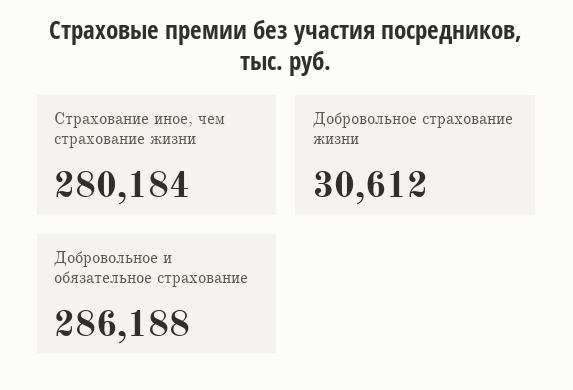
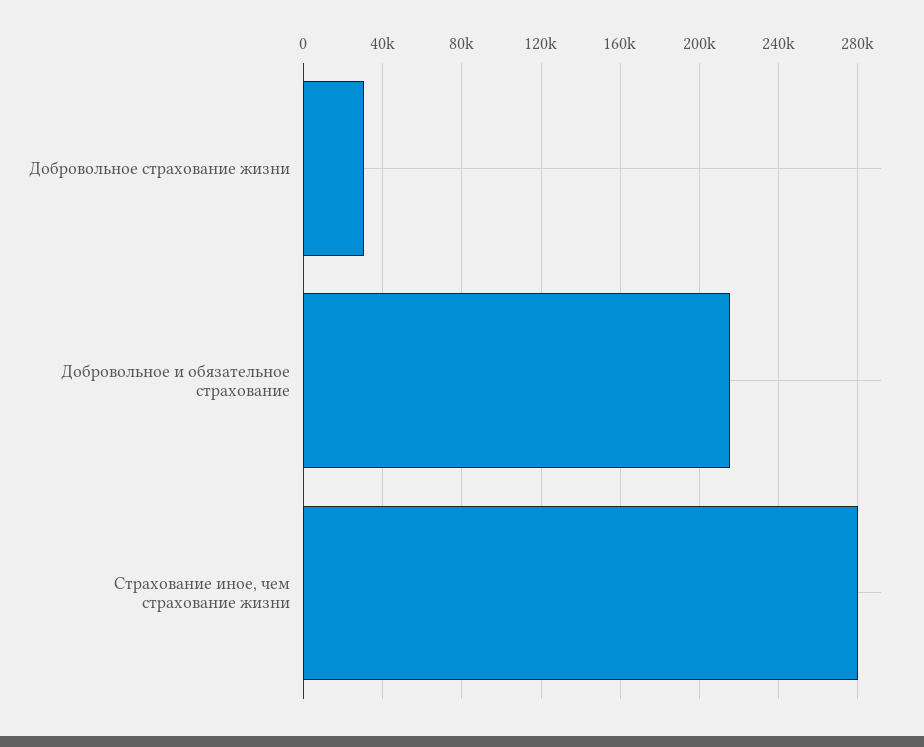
Добровольное и обязательное страхование: 286188 -> 215000

